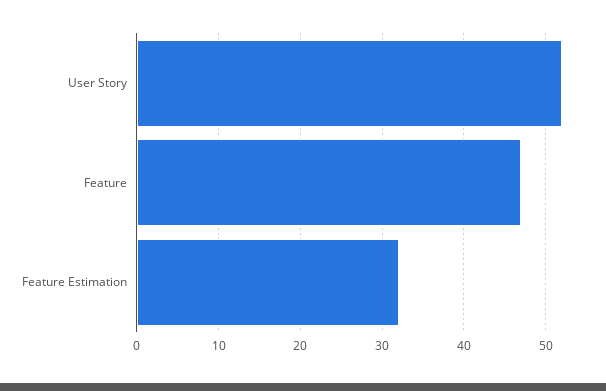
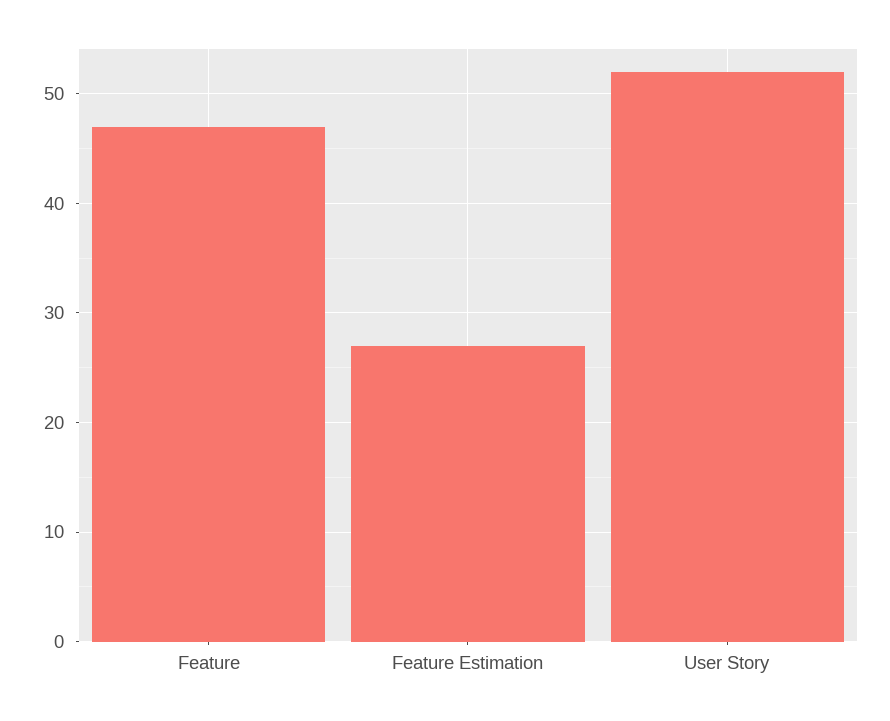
Feature Estimation: 32 -> 27

